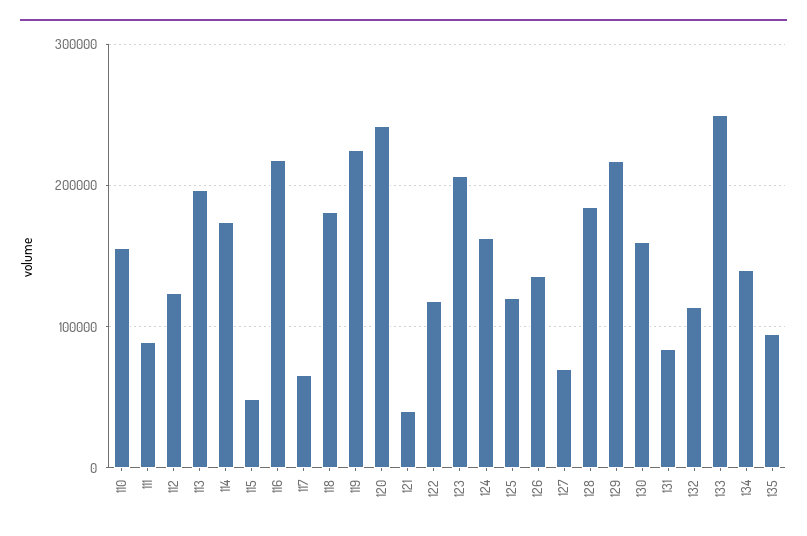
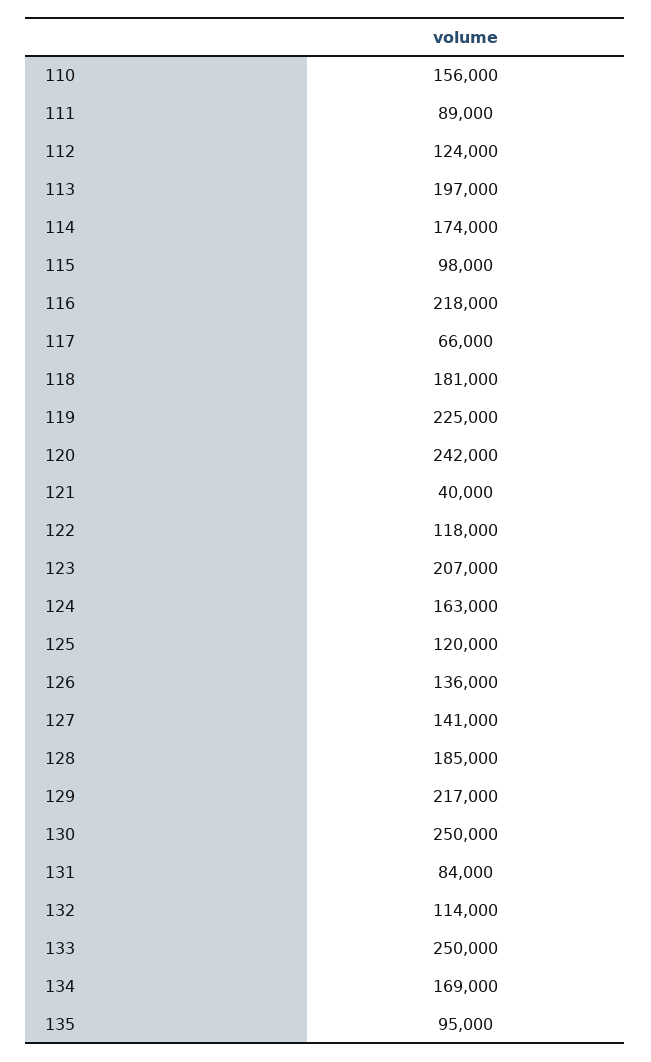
115: 50000 -> 98000
127: 70000 -> 141000
130: 160000 -> 250000
134: 140000 -> 169000

